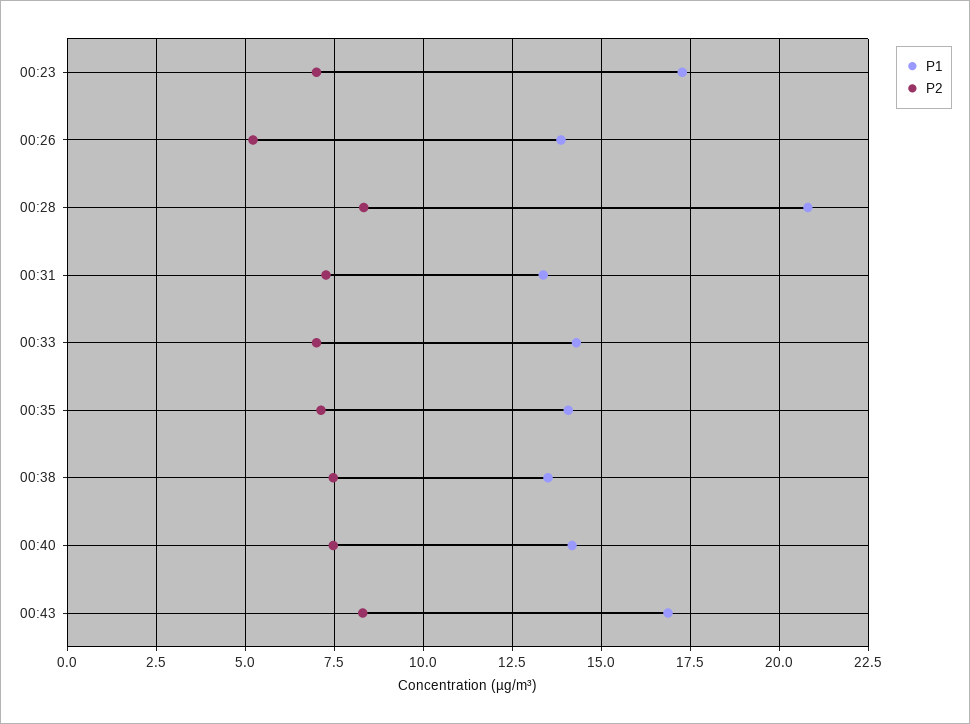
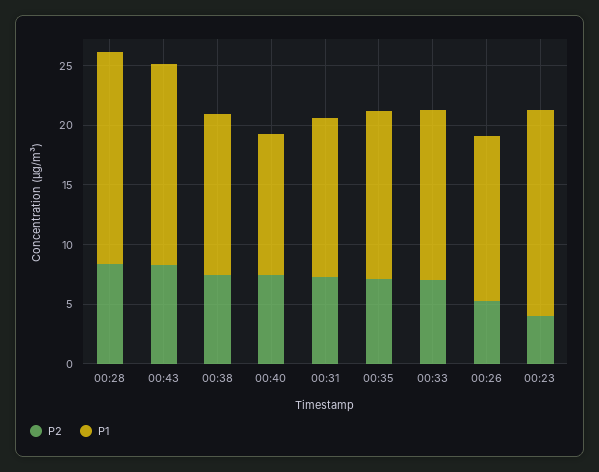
P2, 00:23: 7 -> 4
P1, 00:28: 20.75 -> 18
P1, 00:40: 14.25 -> 12

